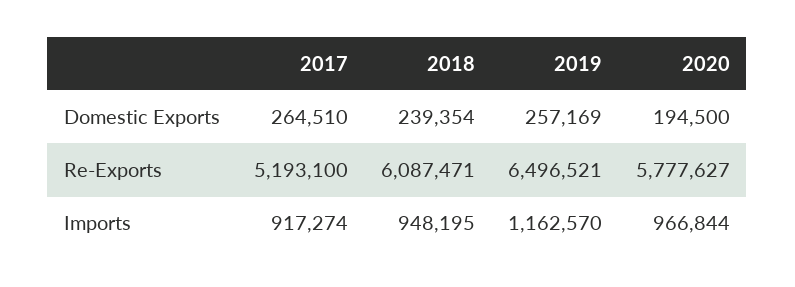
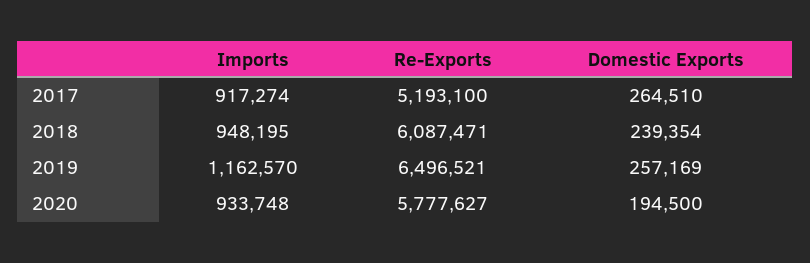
2020, Imports: 966844 -> 933748

